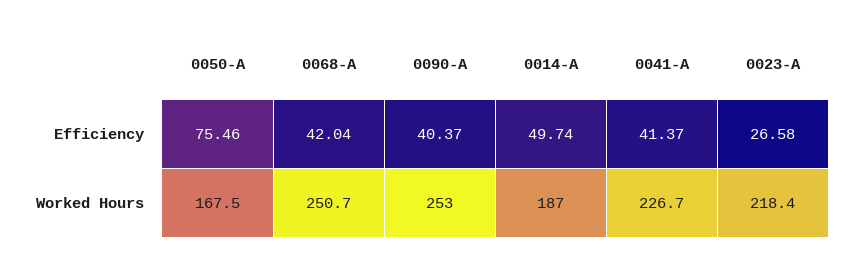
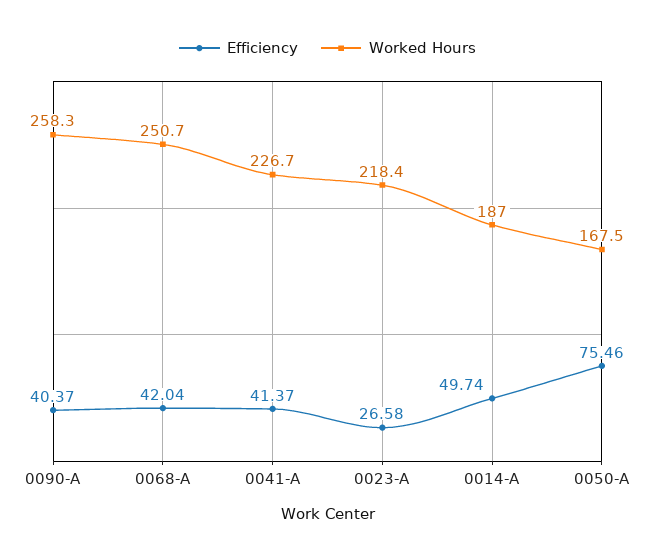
Worked Hours, 0090-A: 253 -> 258.3

